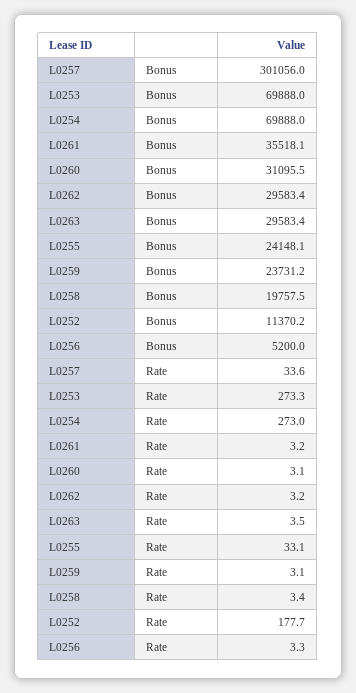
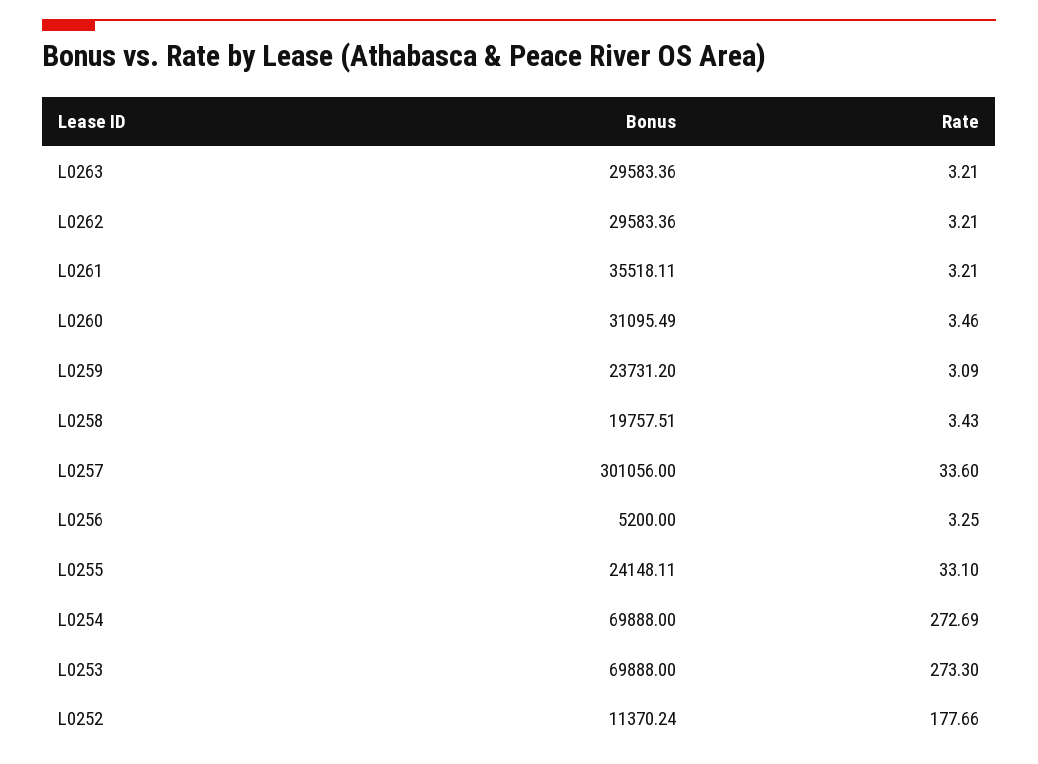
L0254, Rate: 273 -> 272.69
L0260, Rate: 3.1 -> 3.46
L0263, Rate: 3.5 -> 3.21

